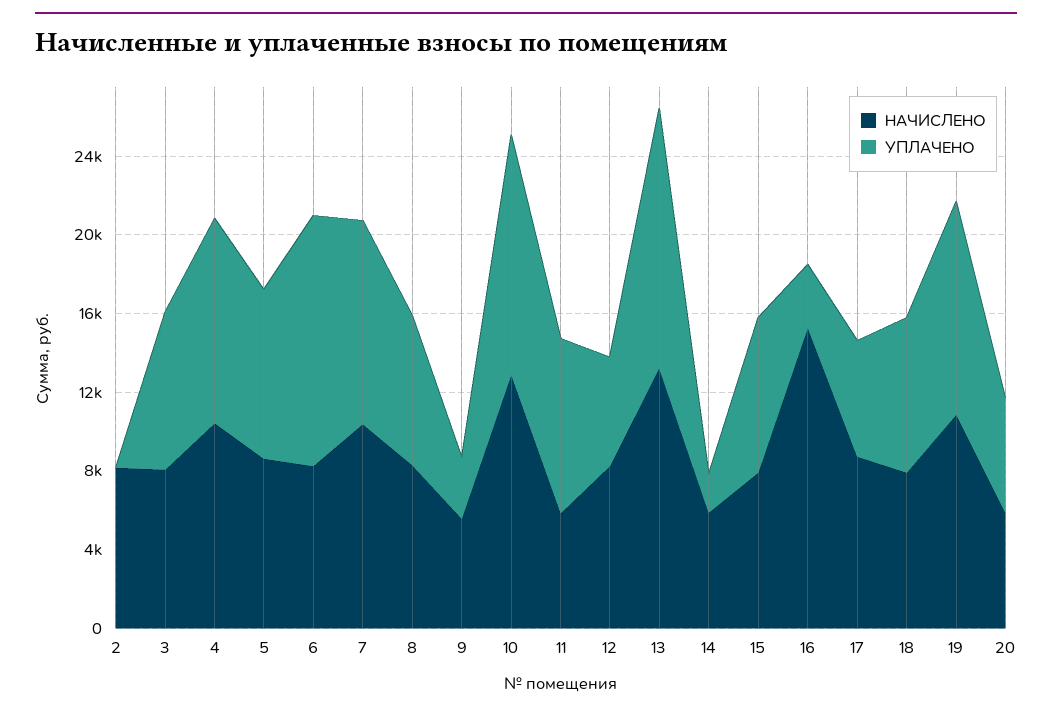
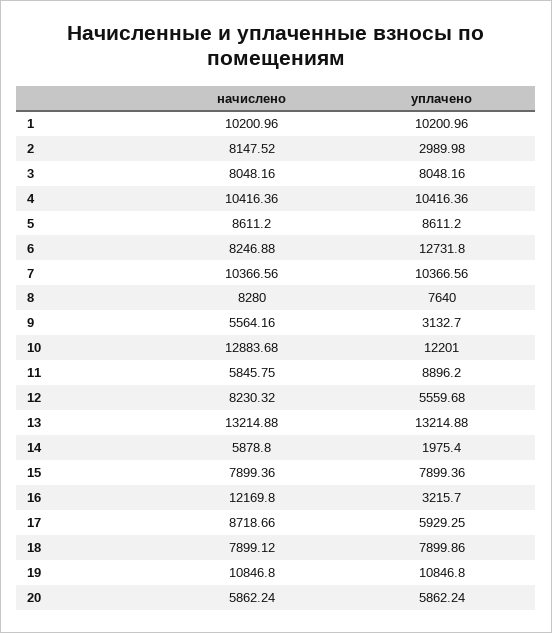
УПЛАЧЕНО, 2: 0 -> 2989.98
НАЧИСЛЕНО, 16: 15000 -> 12169.8
НАЧИСЛЕНО, 1: none -> 10200.96
УПЛАЧЕНО, 1: none -> 10200.96

